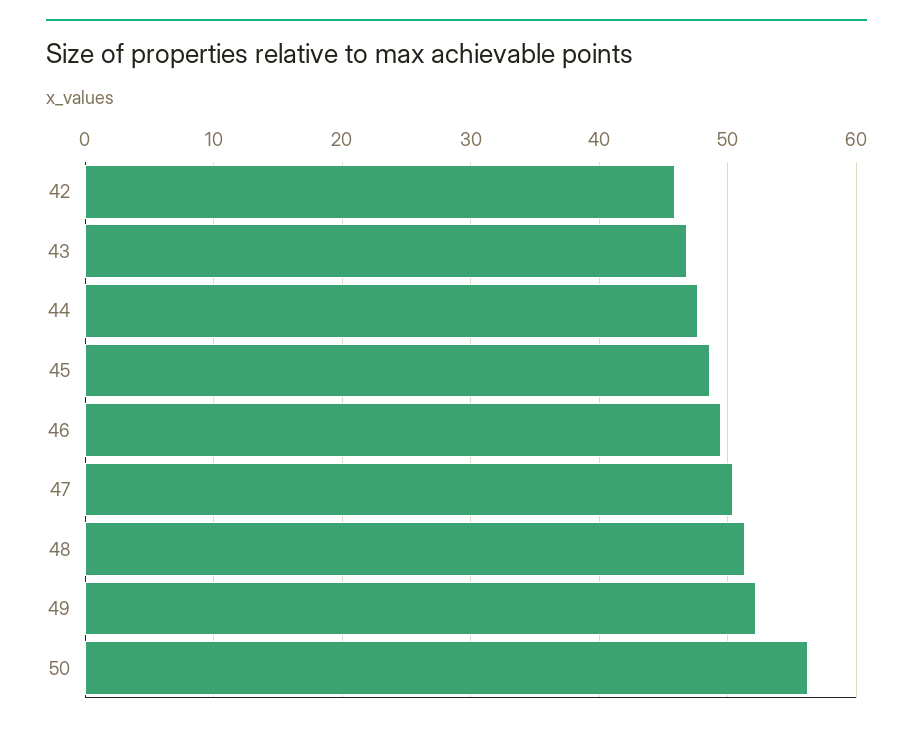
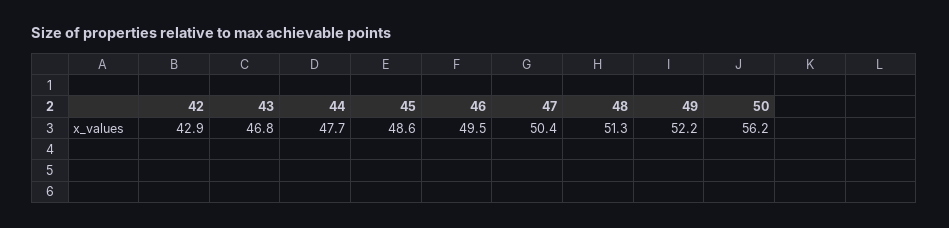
42: 46 -> 42.9

